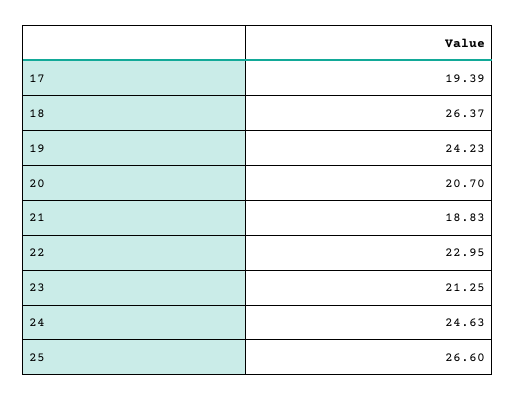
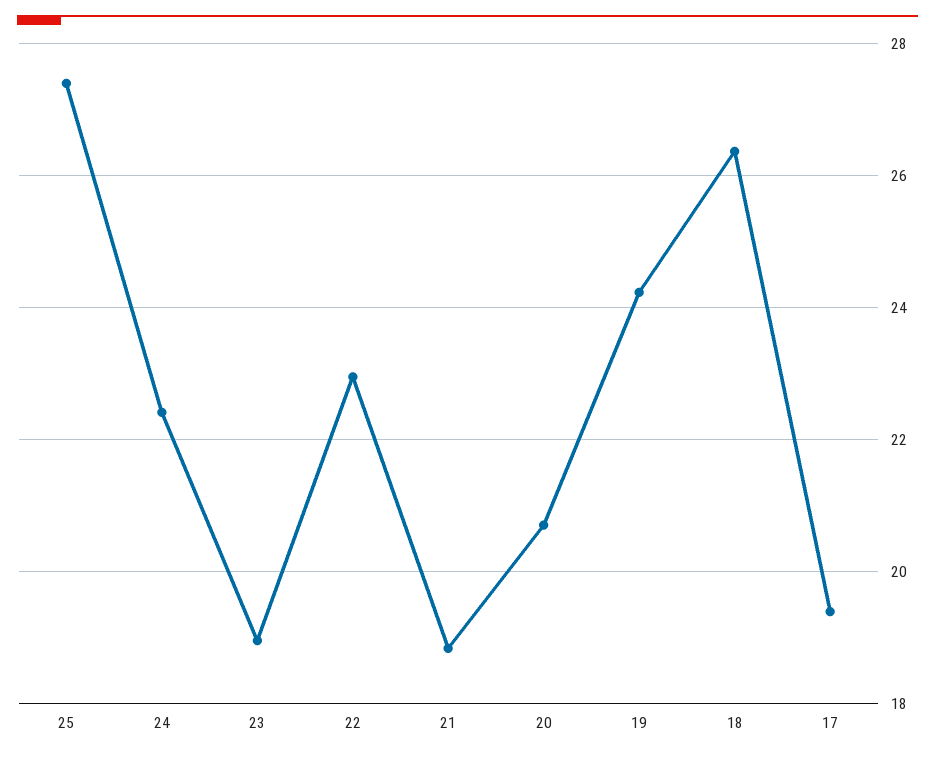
23: 21.25 -> 19
24: 24.63 -> 22.4
25: 26.6 -> 27.4

